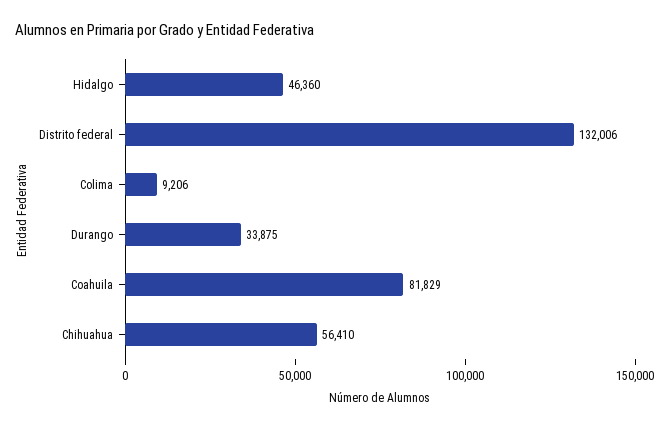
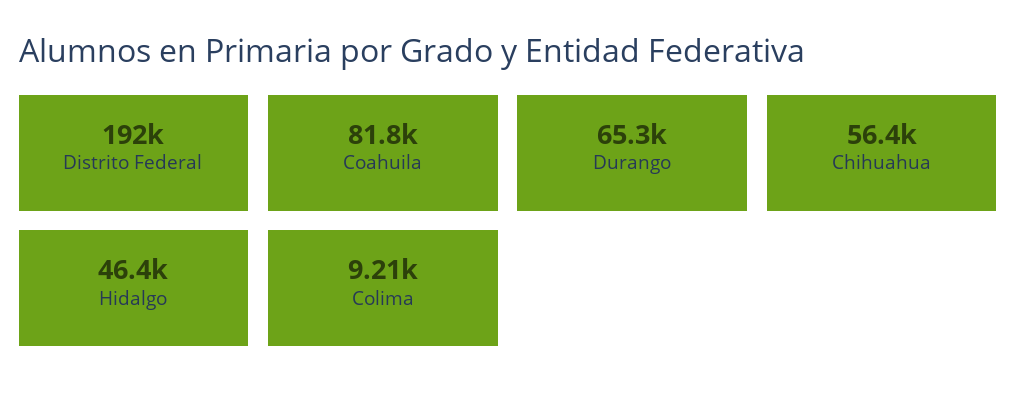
Distrito federal: 132006 -> 192000
Durango: 33875 -> 65300

